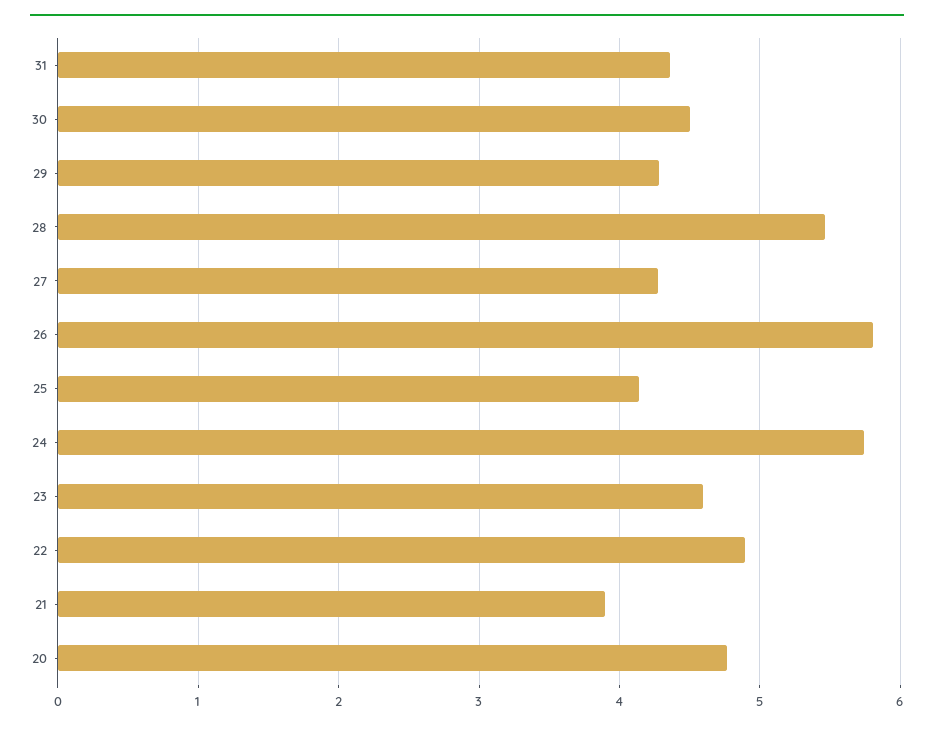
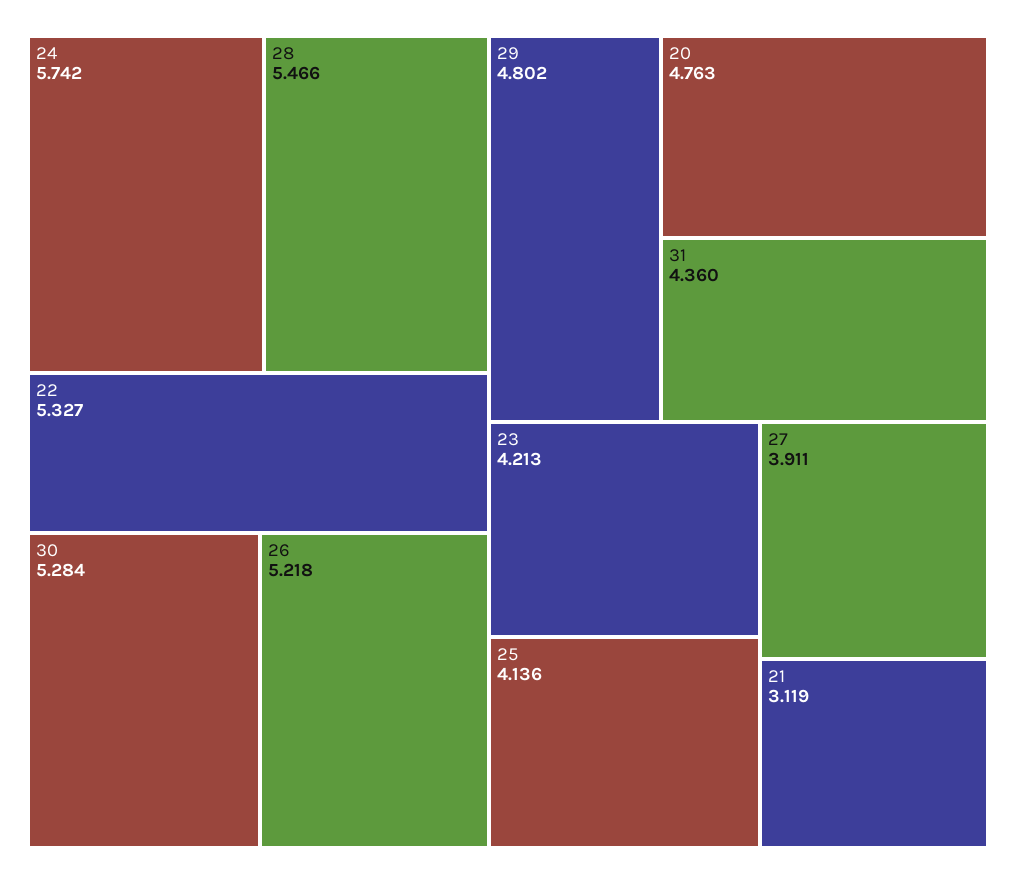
30: 4.5 -> 5.284
29: 4.3 -> 4.802
27: 4.3 -> 3.911
26: 5.8 -> 5.218
23: 4.6 -> 4.213
22: 4.9 -> 5.327
21: 3.9 -> 3.119

